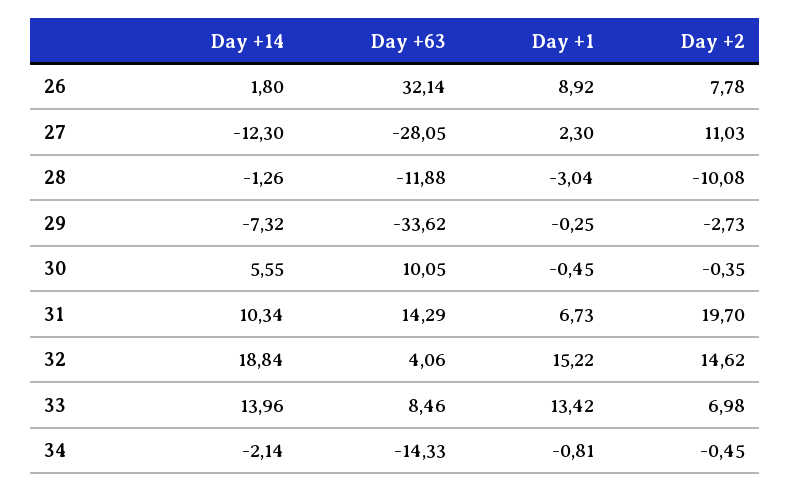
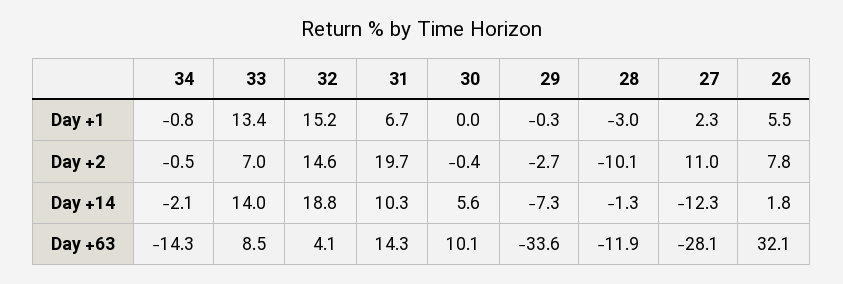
Day +1, 26: 8.92 -> 5.5
Day +1, 30: -0.45 -> 0

